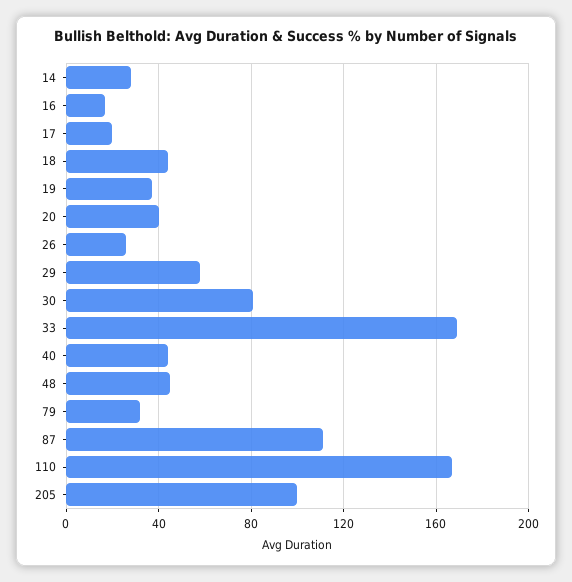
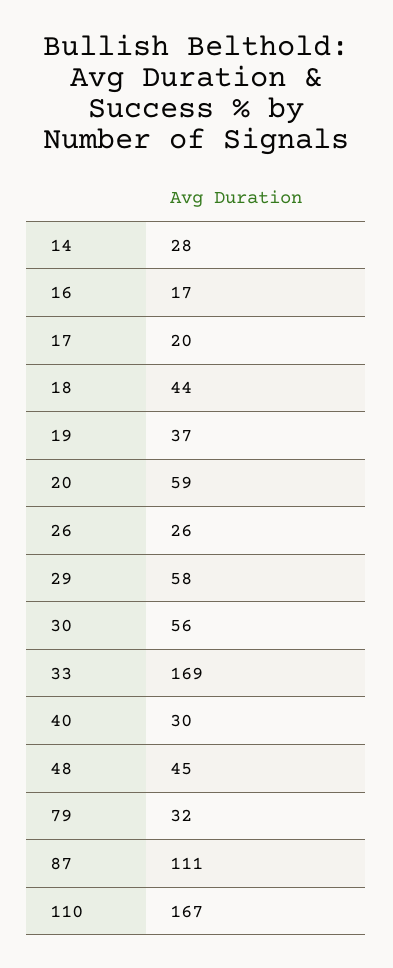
20: 40 -> 59
30: 80 -> 56
40: 45 -> 30
205: 100 -> none

